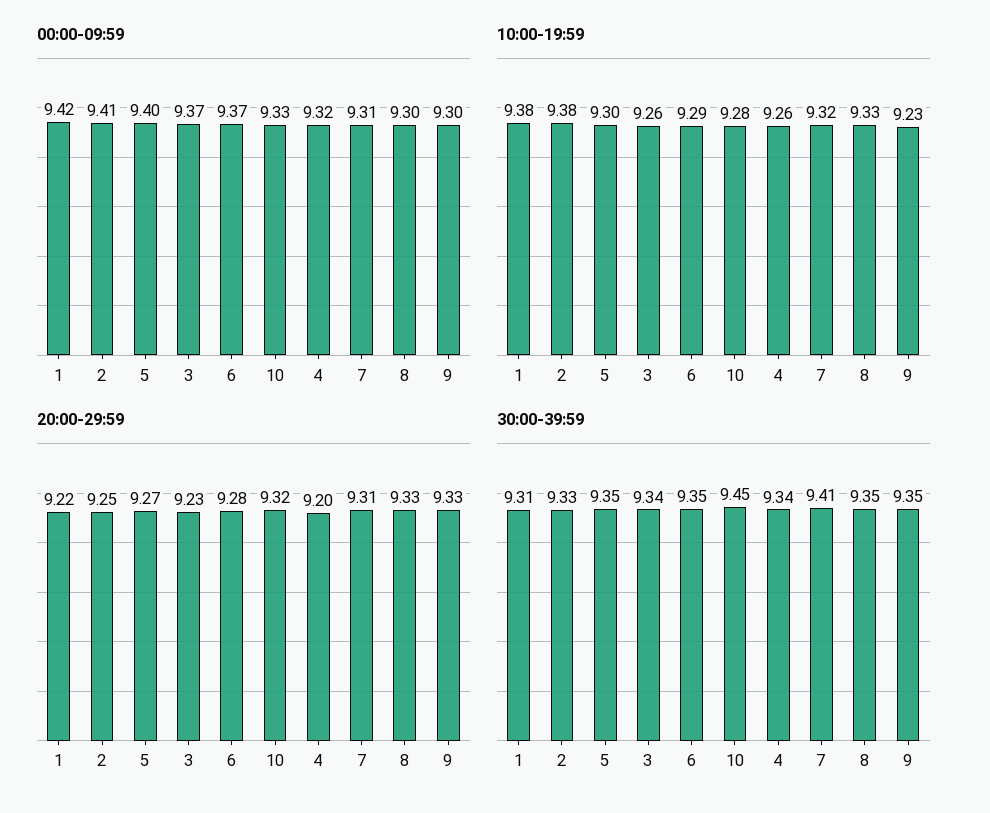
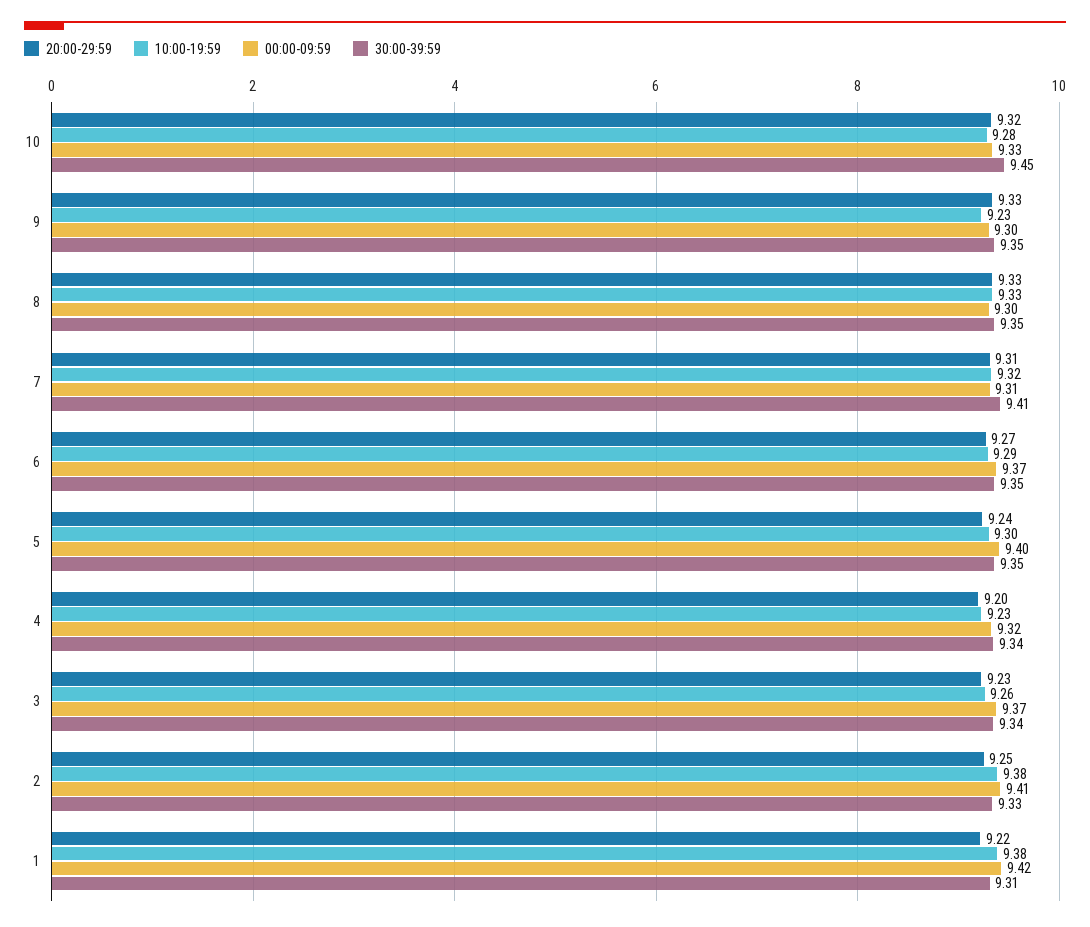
10:00-19:59, 4: 9.26 -> 9.23
20:00-29:59, 5: 9.27 -> 9.24
20:00-29:59, 6: 9.28 -> 9.27

